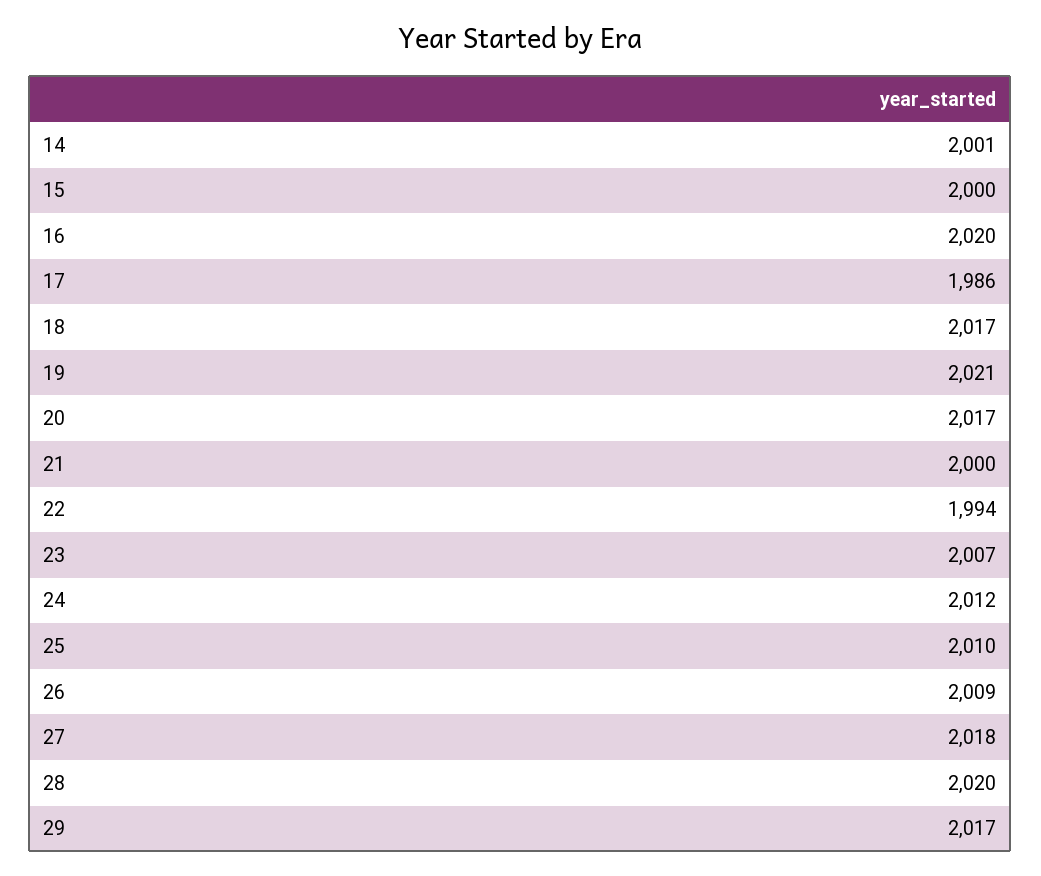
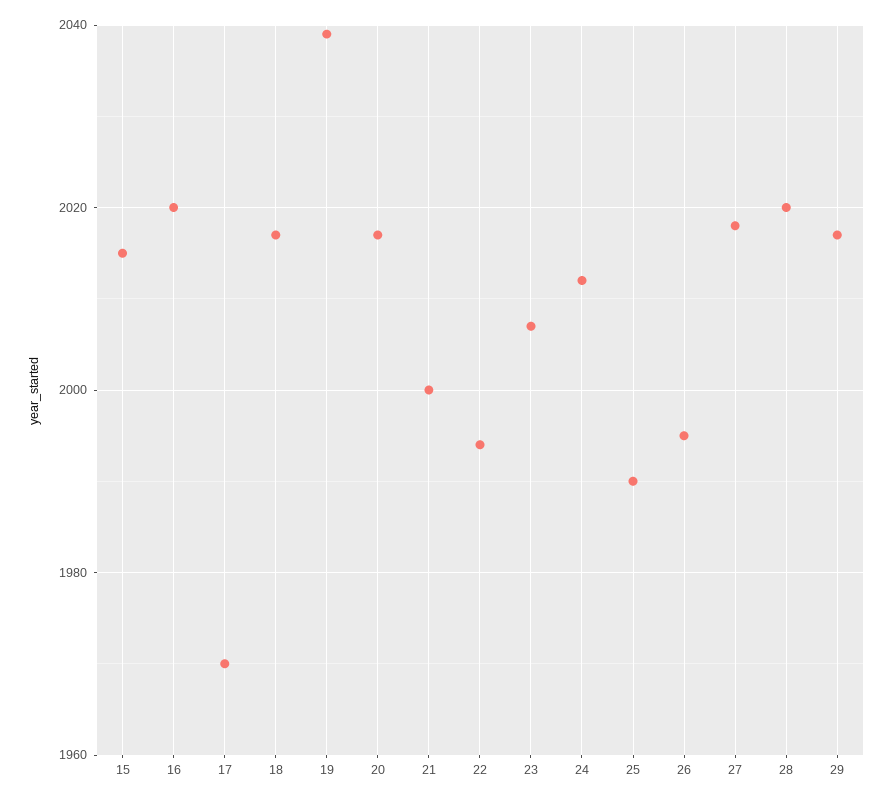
14: 2001 -> none
15: 2000 -> 2015
17: 1986 -> 1970
19: 2021 -> 2040
25: 2010 -> 1990
26: 2009 -> 1995

